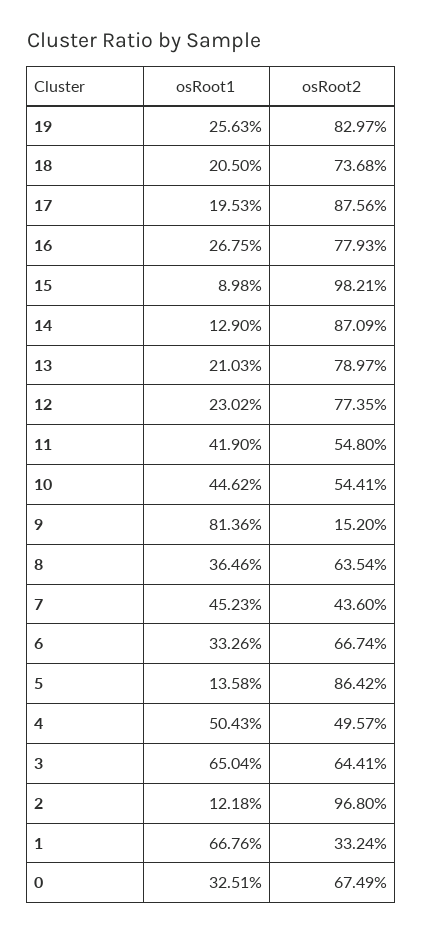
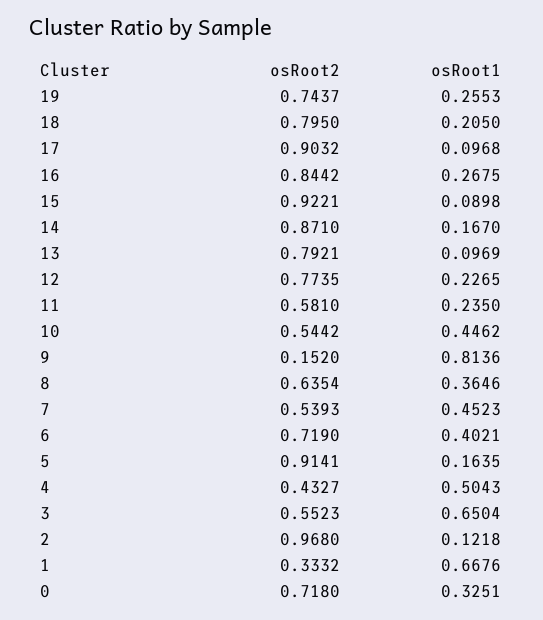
osRoot1, 19: 0.2563 -> 0.2553
osRoot2, 19: 0.8297 -> 0.7437
osRoot2, 18: 0.7368 -> 0.795
osRoot1, 17: 0.1953 -> 0.0968
osRoot2, 17: 0.8756 -> 0.9032
osRoot2, 16: 0.7793 -> 0.8442
osRoot2, 15: 0.9821 -> 0.9221
osRoot1, 14: 0.129 -> 0.167
osRoot2, 14: 0.8709 -> 0.871
osRoot1, 13: 0.2103 -> 0.0969
osRoot2, 13: 0.7897 -> 0.7921
osRoot1, 12: 0.2302 -> 0.2265
osRoot1, 11: 0.419 -> 0.235
osRoot2, 11: 0.548 -> 0.581
osRoot2, 10: 0.5441 -> 0.5442
osRoot2, 7: 0.436 -> 0.5393
osRoot1, 6: 0.3326 -> 0.4021
osRoot2, 6: 0.6674 -> 0.719
osRoot1, 5: 0.1358 -> 0.1635
osRoot2, 5: 0.8642 -> 0.9141
osRoot2, 4: 0.4957 -> 0.4327
osRoot2, 3: 0.6441 -> 0.5523
osRoot2, 1: 0.3324 -> 0.3332
osRoot2, 0: 0.6749 -> 0.718

